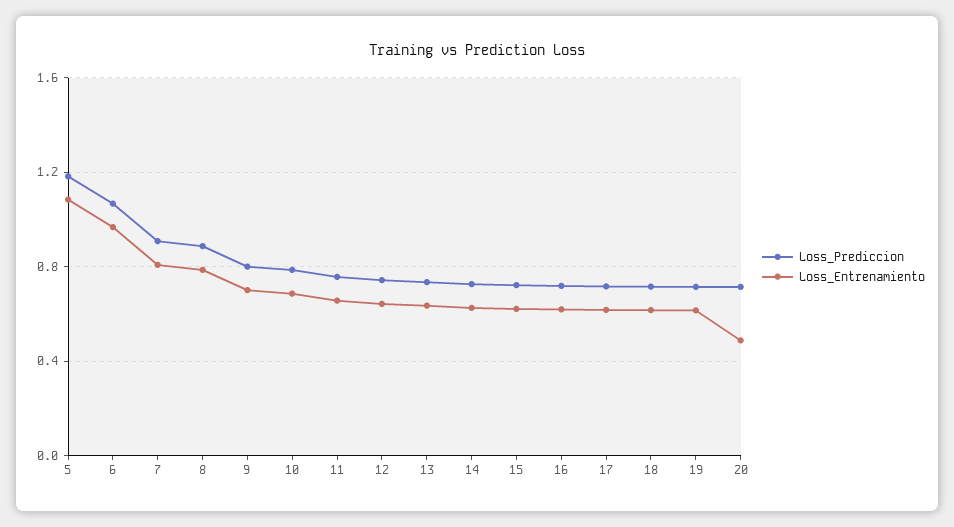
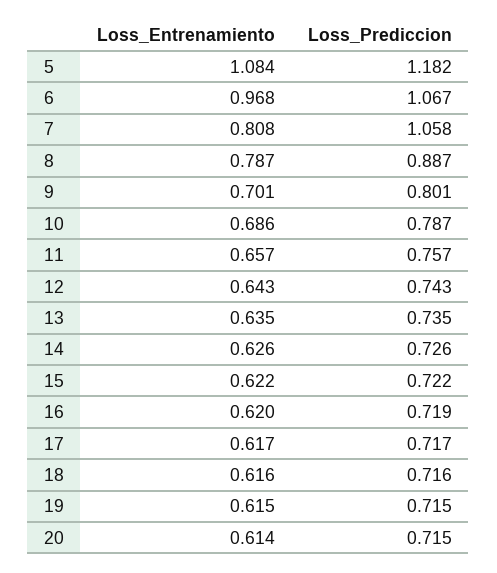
Loss_Prediccion, 7: 0.9 -> 1.058
Loss_Entrenamiento, 20: 0.5 -> 0.614

